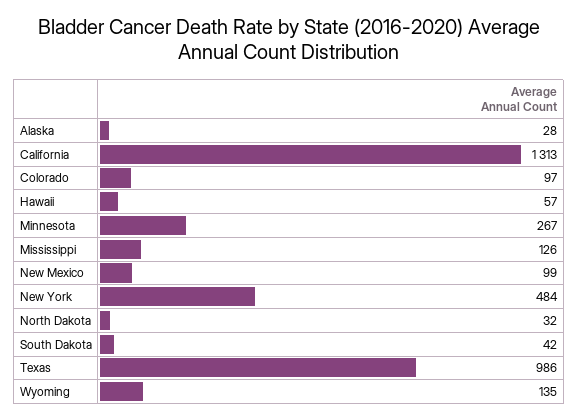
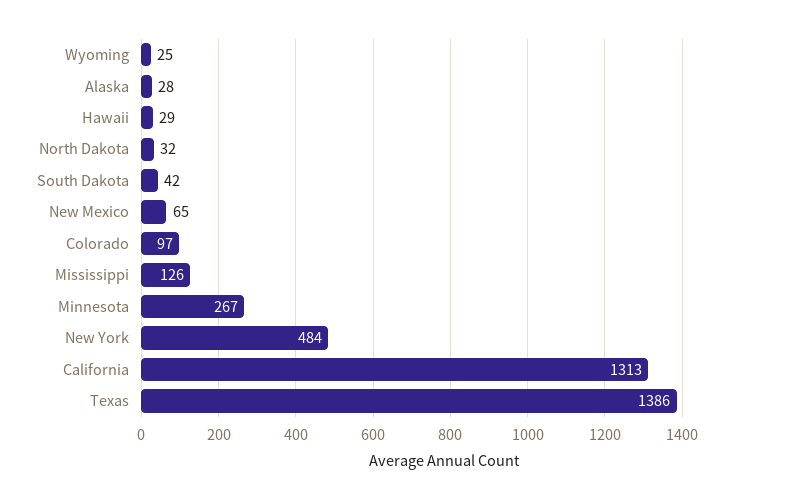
Hawaii: 57 -> 29
New Mexico: 99 -> 65
Texas: 986 -> 1386
Wyoming: 135 -> 25

